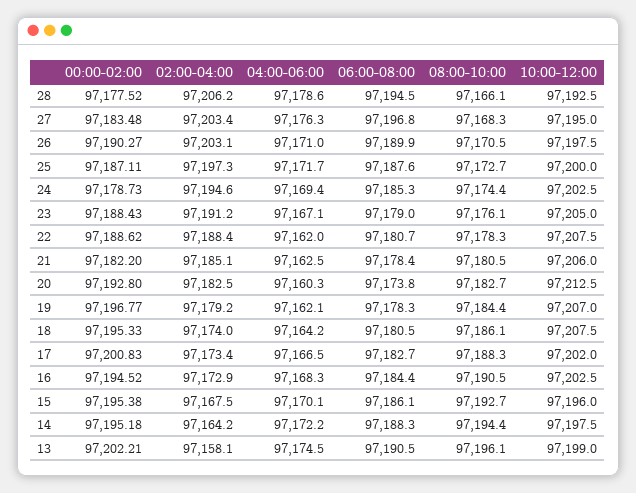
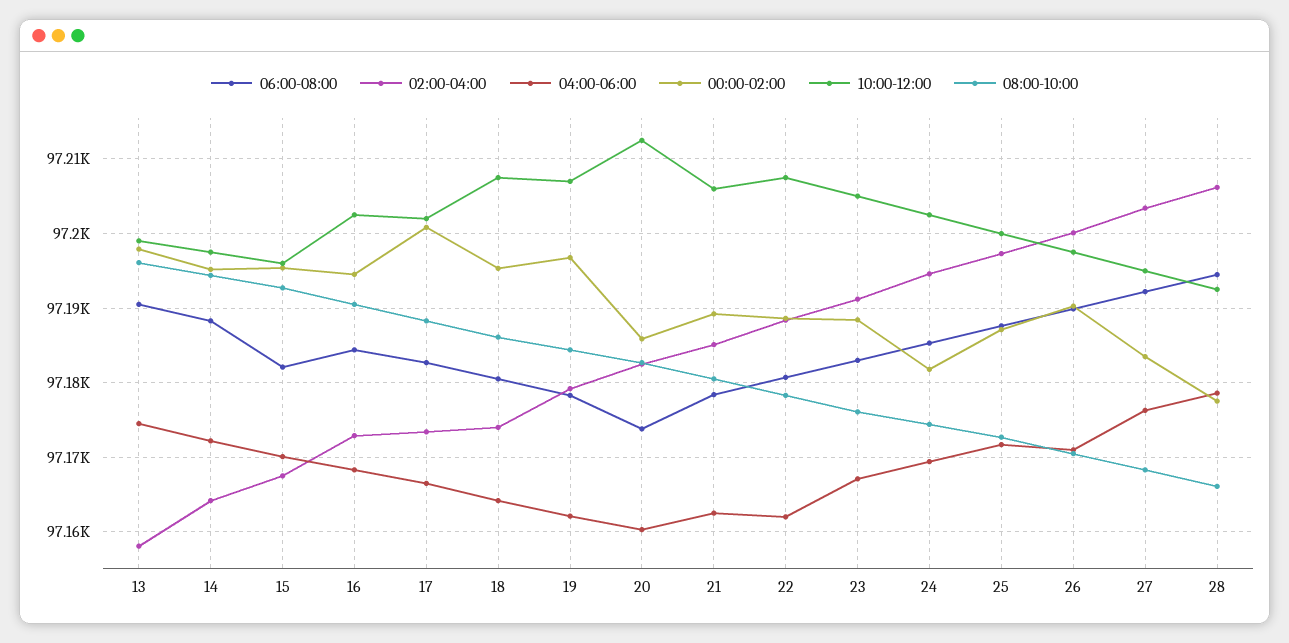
06:00-08:00, 27: 97196.8 -> 97192
02:00-04:00, 26: 97203.1 -> 97200
00:00-02:00, 24: 97178.73 -> 97182
06:00-08:00, 23: 97179 -> 97183
00:00-02:00, 21: 97182.2 -> 97189
00:00-02:00, 20: 97192.8 -> 97186
06:00-08:00, 15: 97186.1 -> 97182
00:00-02:00, 13: 97202.21 -> 97198

